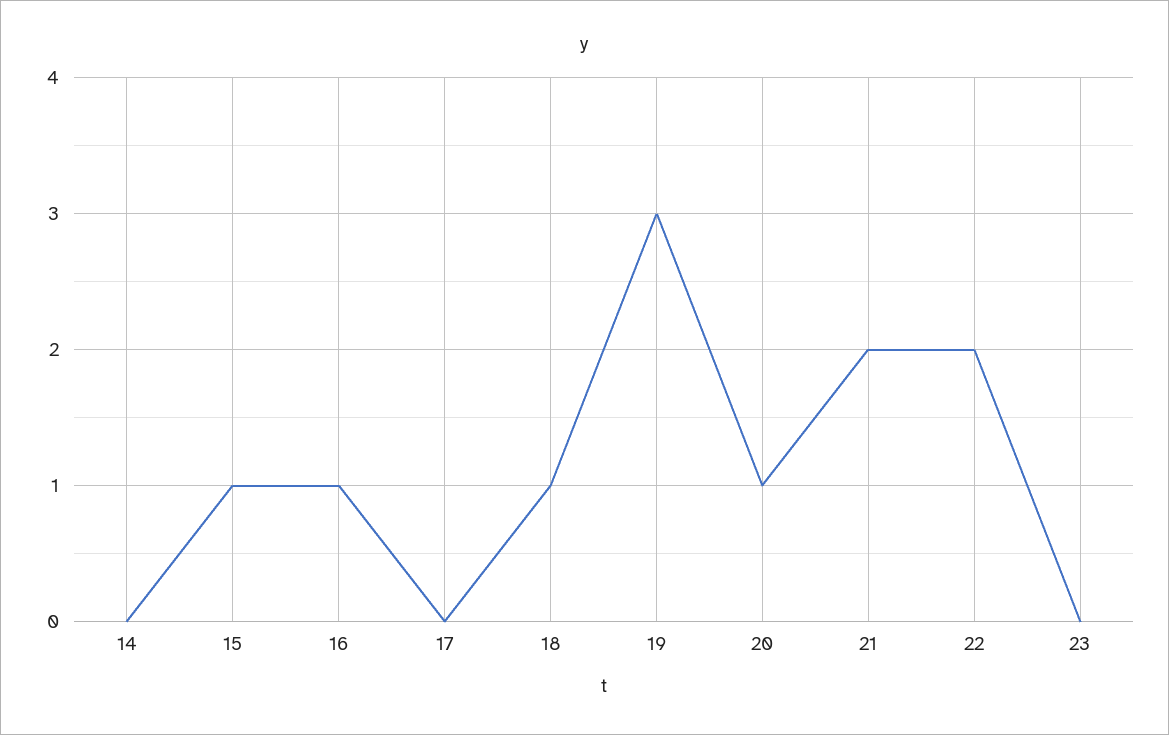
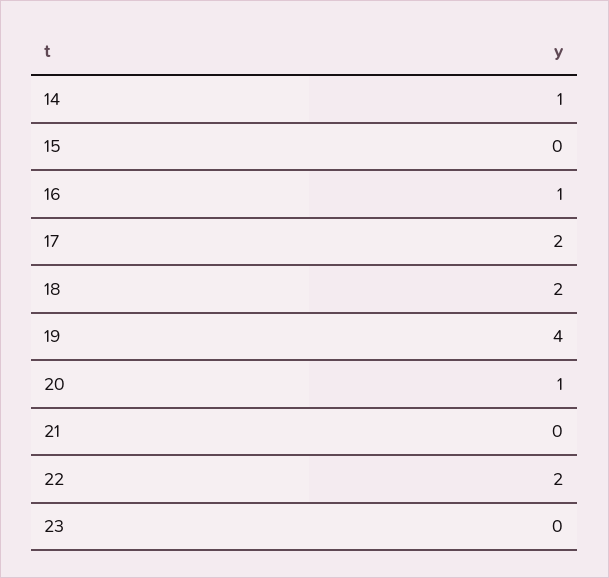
14: 0 -> 1
15: 1 -> 0
17: 0 -> 2
18: 1 -> 2
19: 3 -> 4
21: 2 -> 0

